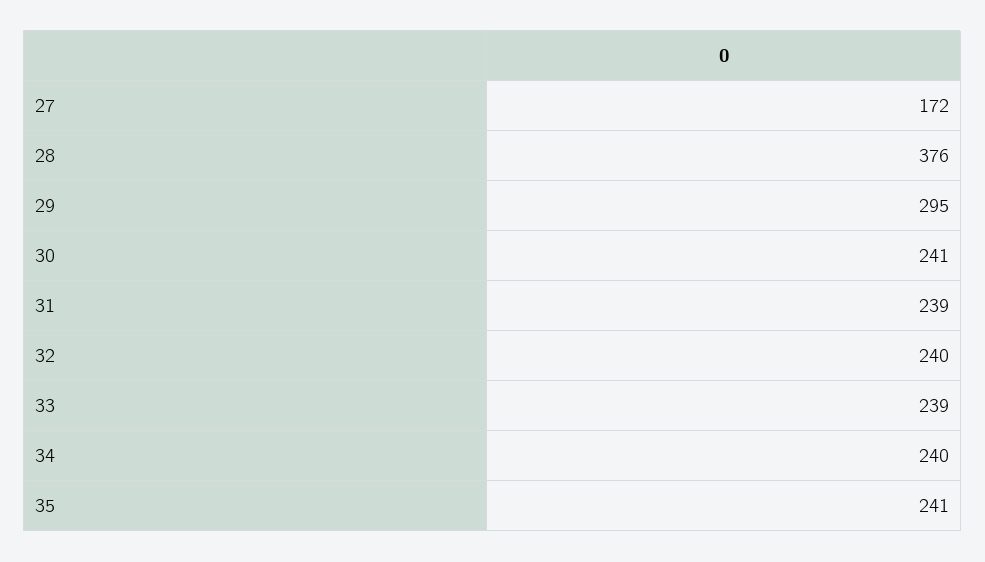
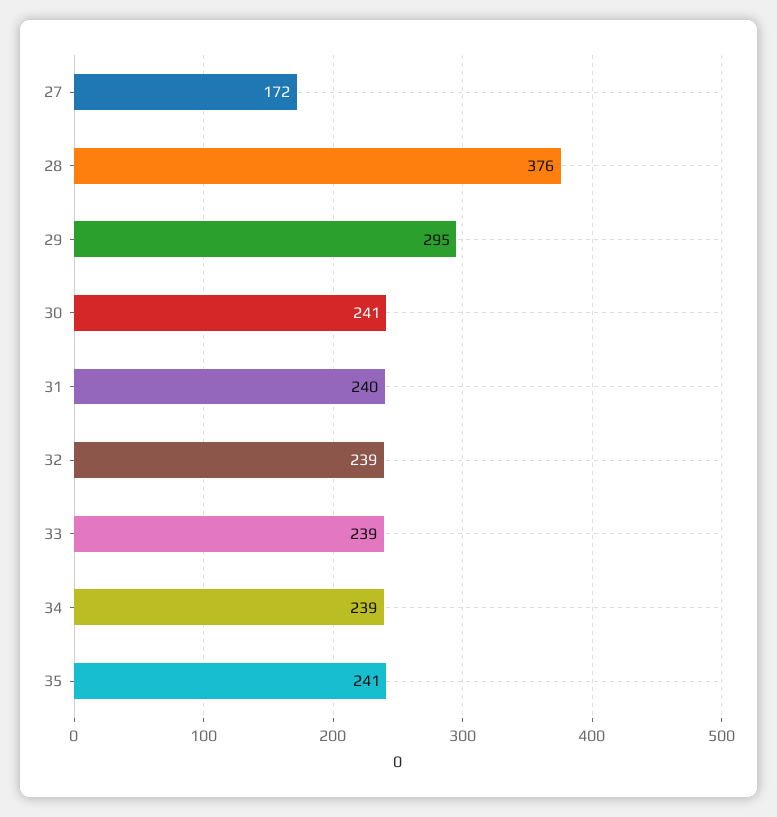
31: 239 -> 240
32: 240 -> 239
34: 240 -> 239

